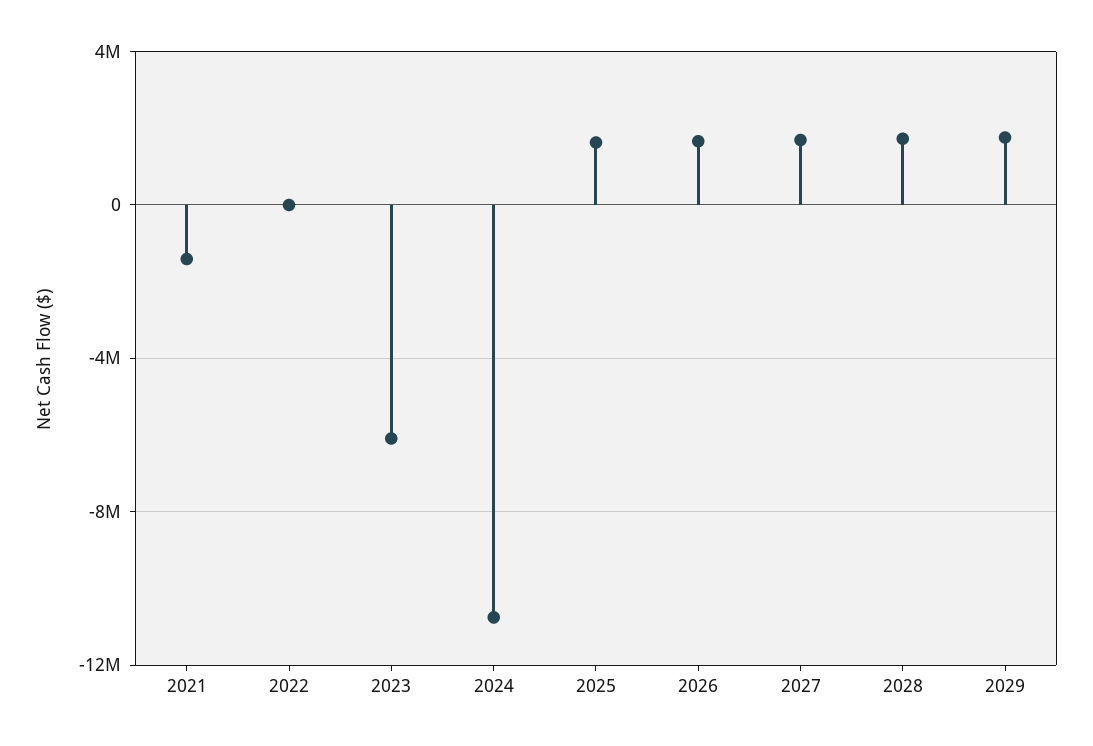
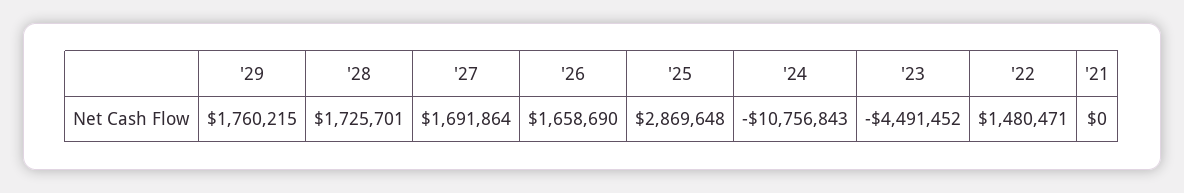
2021: -1500000 -> 0
2022: 0 -> 1480471
2023: -6000000 -> -4491452
2025: 1500000 -> 2869648

